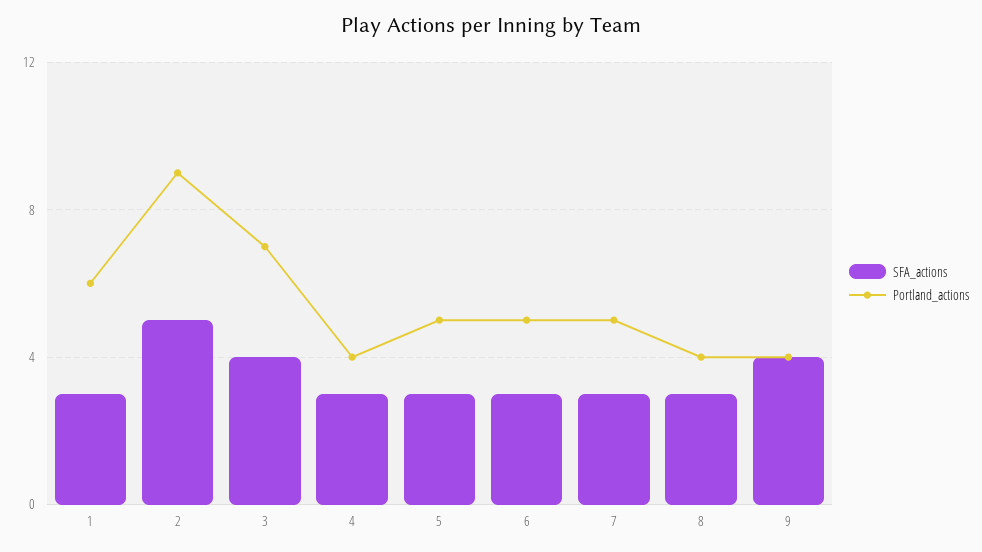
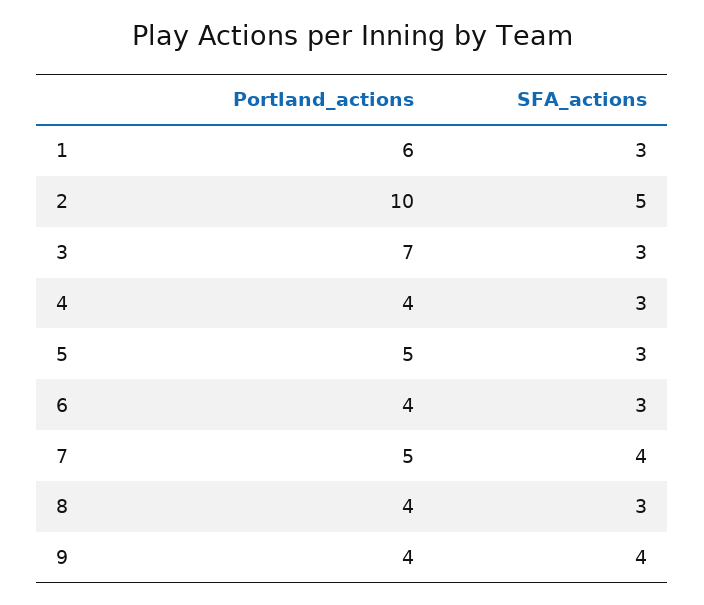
Portland_actions, 2: 9 -> 10
SFA_actions, 3: 4 -> 3
Portland_actions, 6: 5 -> 4
SFA_actions, 7: 3 -> 4

